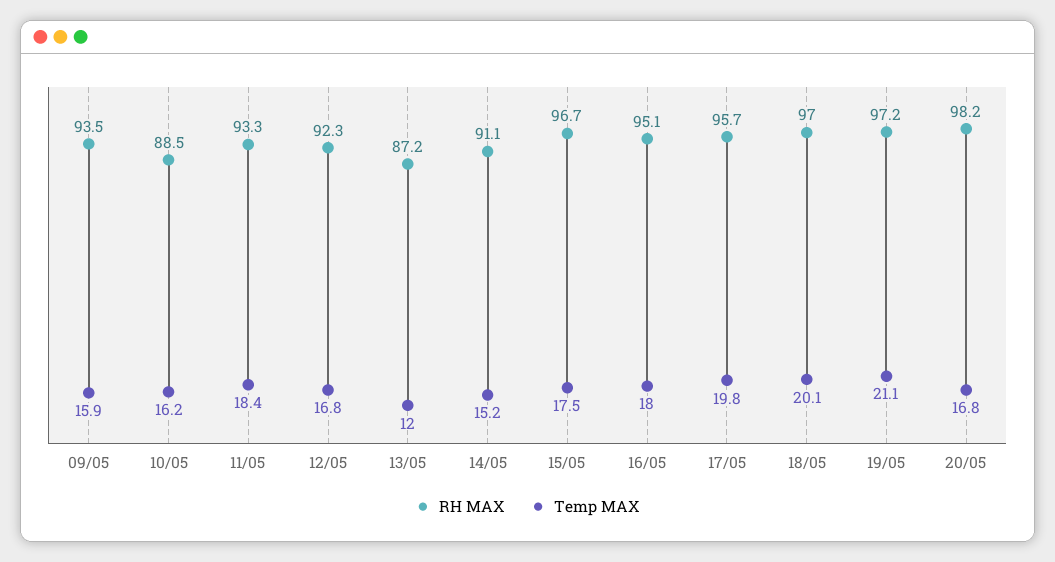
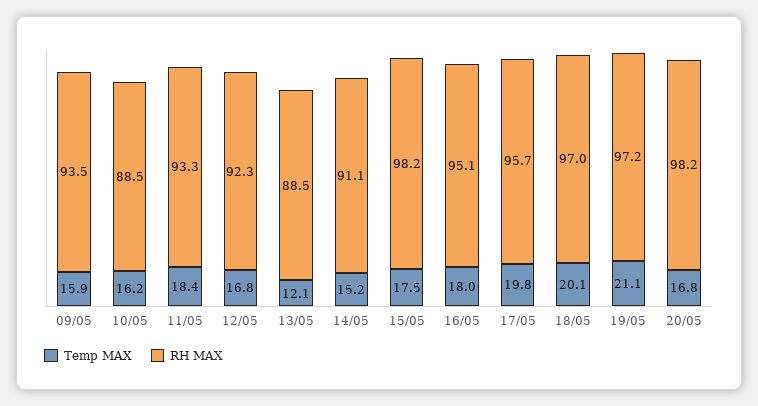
RH MAX, 13/05: 87.2 -> 88.5
Temp MAX, 13/05: 12 -> 12.1
RH MAX, 15/05: 96.7 -> 98.2

